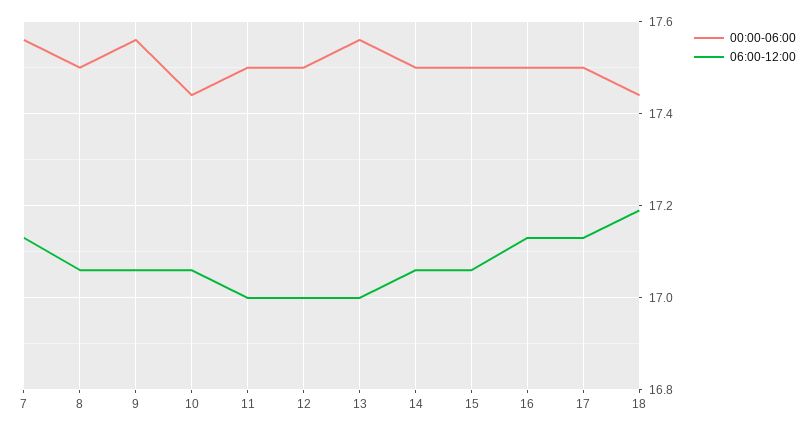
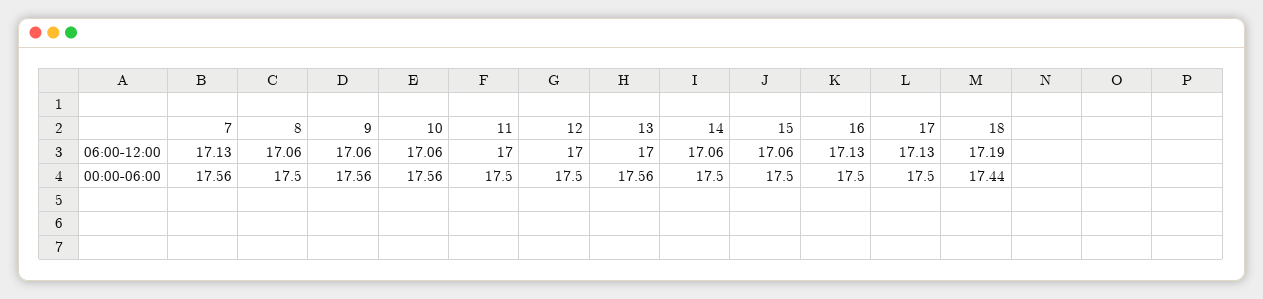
00:00-06:00, 10: 17.45 -> 17.56

